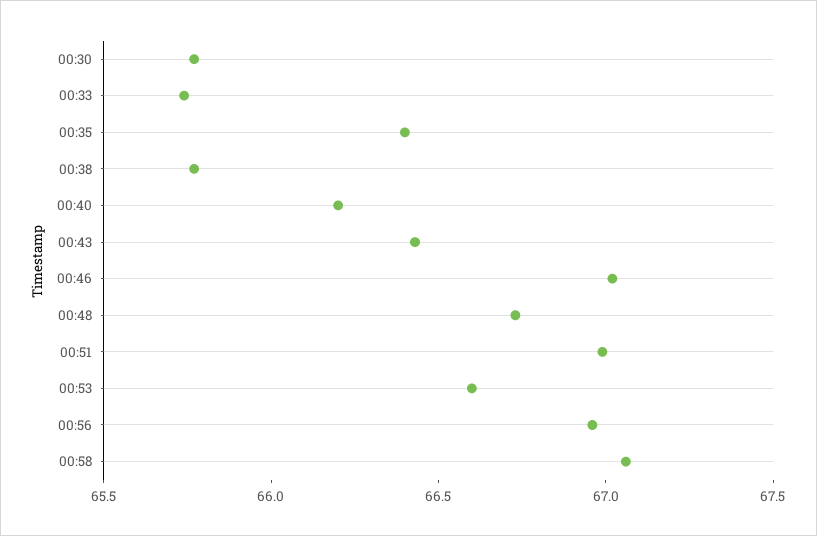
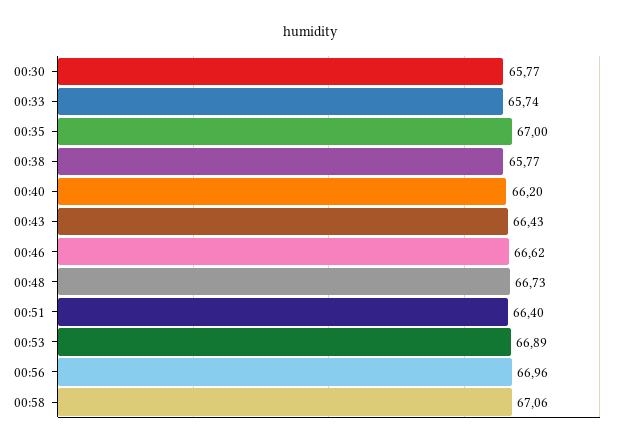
00:35: 66.4 -> 67
00:46: 67 -> 66.62
00:51: 67 -> 66.4
00:53: 66.6 -> 66.89

